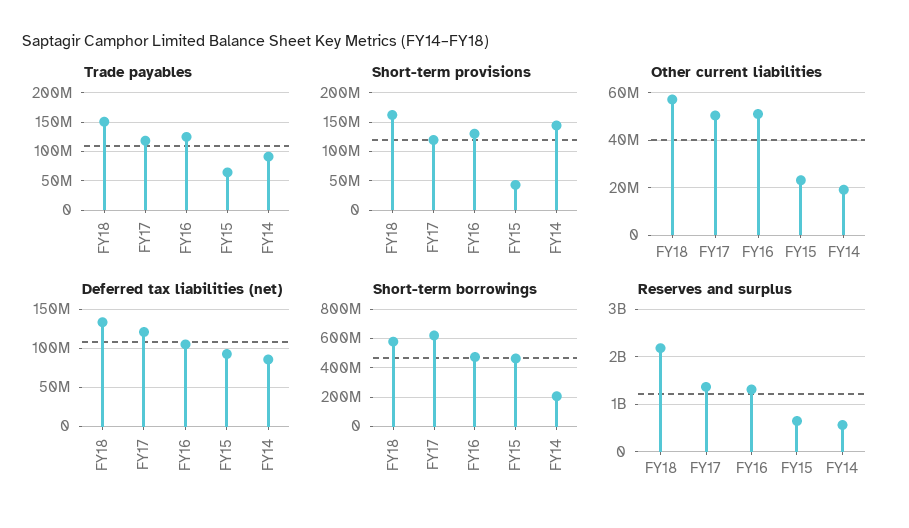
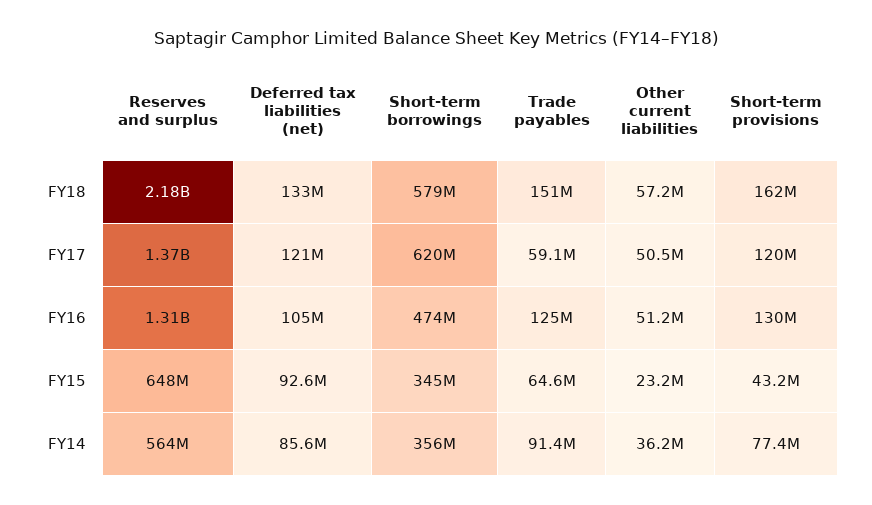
Trade payables, FY17: 125000000 -> 59100000
Short-term provisions, FY14: 150000000 -> 77400000
Other current liabilities, FY14: 20000000 -> 36200000
Short-term borrowings, FY15: 450000000 -> 345000000
Short-term borrowings, FY14: 200000000 -> 356000000

